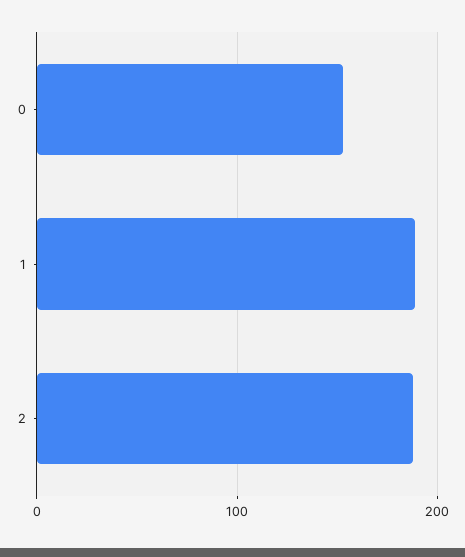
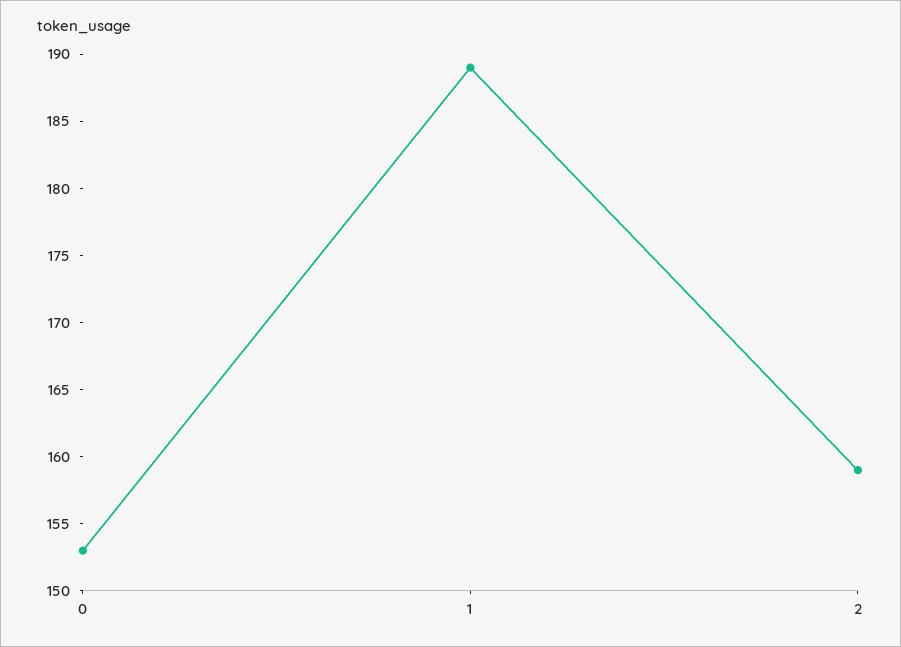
2: 190 -> 159

